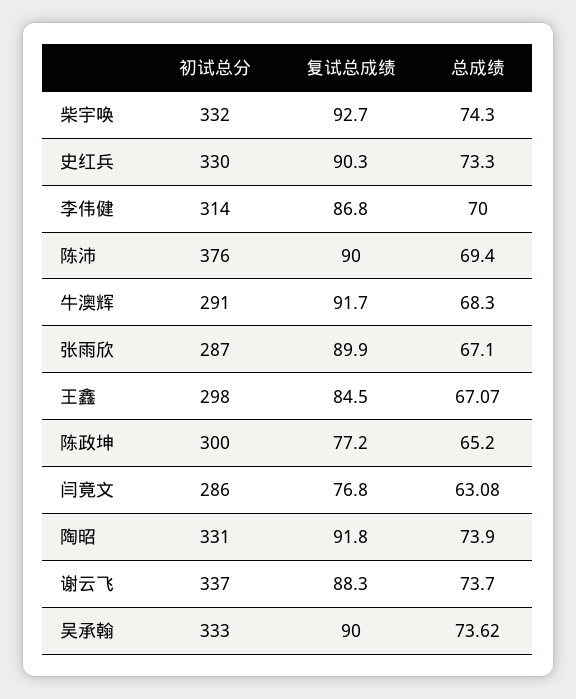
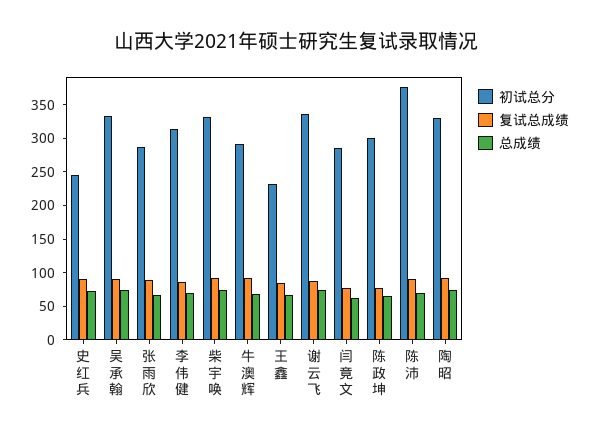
初试总分, 史红兵: 330 -> 250
初试总分, 王鑫: 298 -> 225

